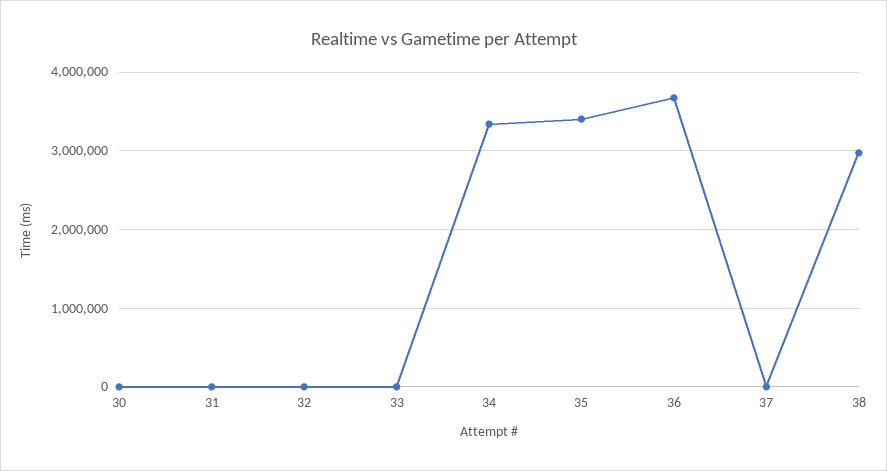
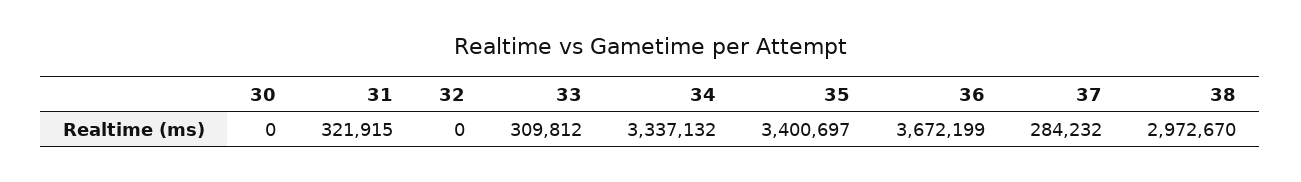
31: 0 -> 321915
33: 0 -> 309812
37: 0 -> 284232

